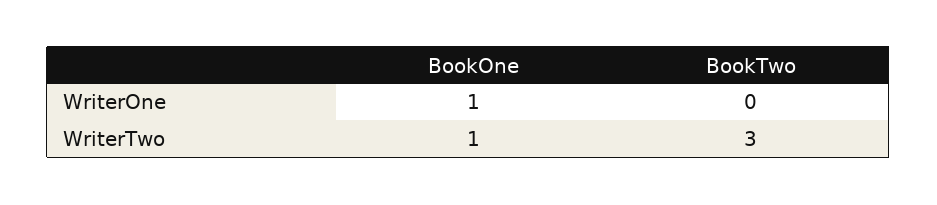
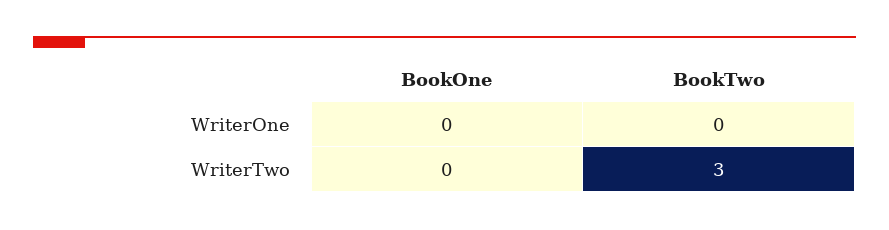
BookOne, WriterOne: 1 -> 0
BookOne, WriterTwo: 1 -> 0

